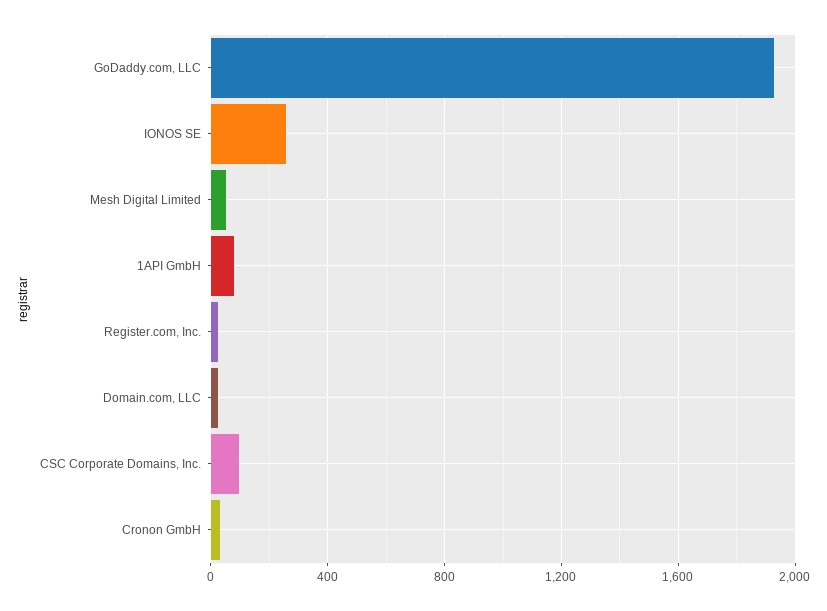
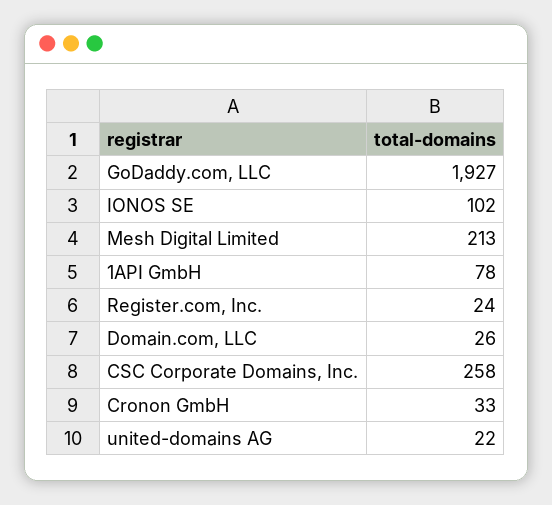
IONOS SE: 250 -> 102
Mesh Digital Limited: 50 -> 213
CSC Corporate Domains, Inc.: 100 -> 258
united-domains AG: none -> 22

